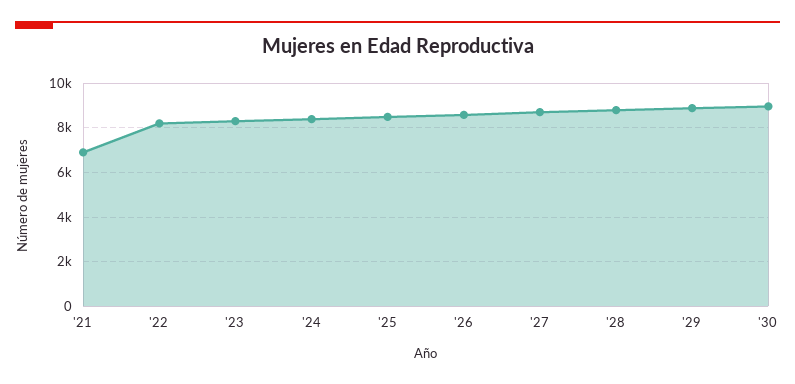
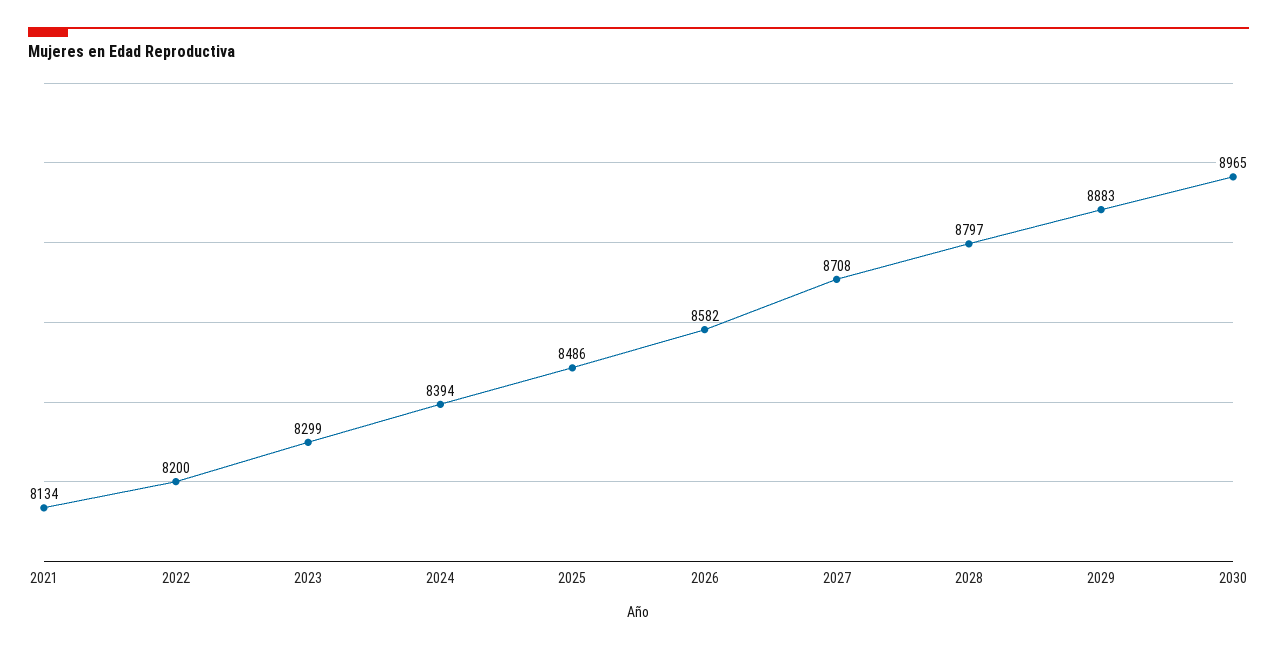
'21: 7000 -> 8134

